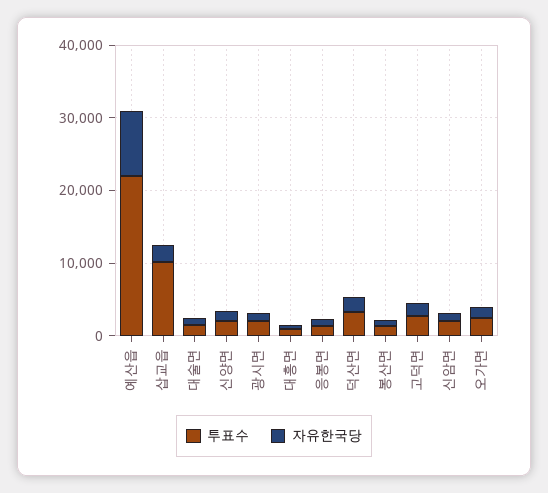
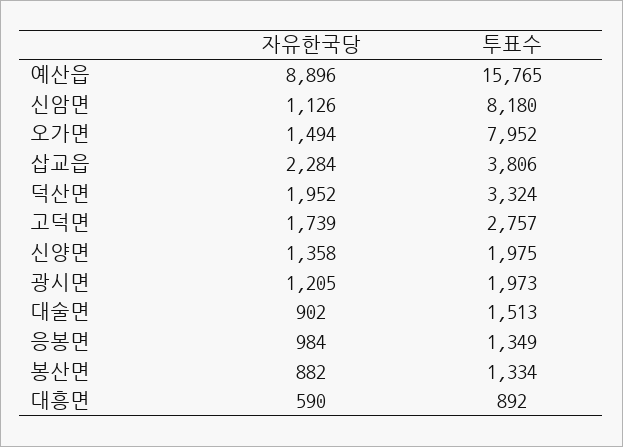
투표수, 예산읍: 22000 -> 15765
투표수, 삽교읍: 10000 -> 3806
투표수, 신암면: 2000 -> 8180
투표수, 오가면: 2000 -> 7952

